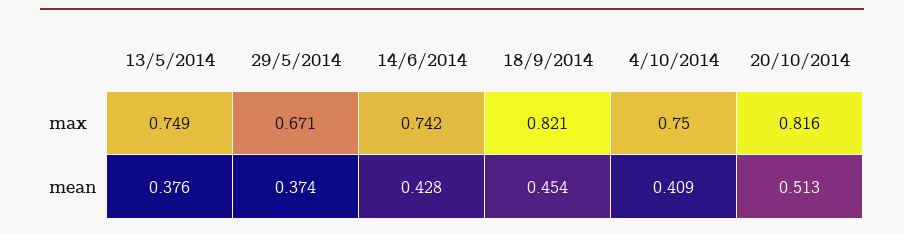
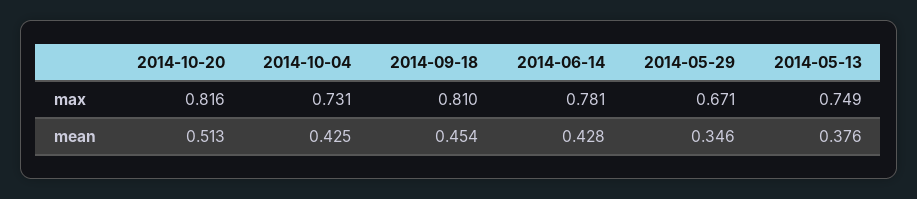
14/6/2014, max: 0.742 -> 0.781
18/9/2014, max: 0.821 -> 0.81
4/10/2014, max: 0.75 -> 0.731
29/5/2014, mean: 0.374 -> 0.346
4/10/2014, mean: 0.409 -> 0.425

